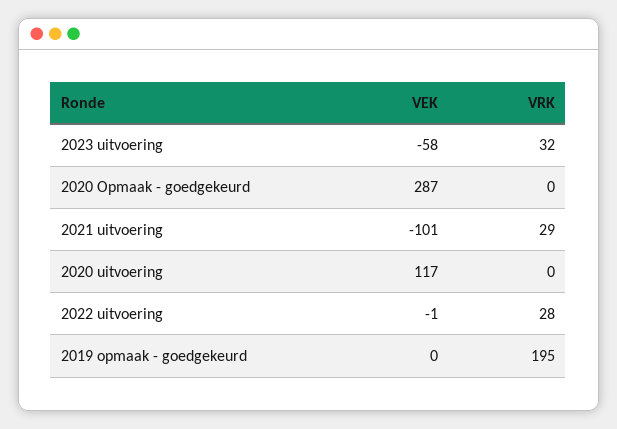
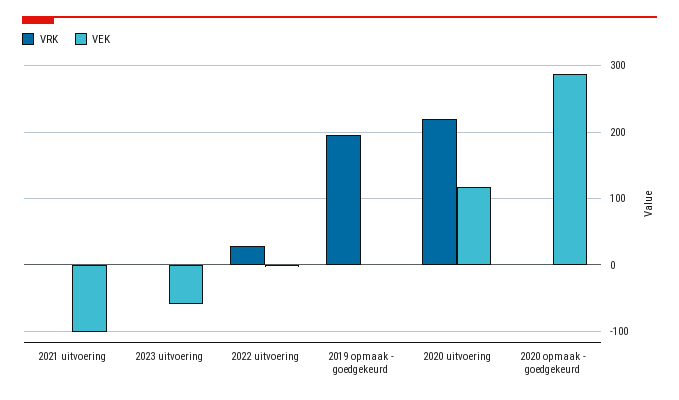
VRK, 2023 uitvoering: 32 -> 0
VRK, 2021 uitvoering: 29 -> 0
VRK, 2020 uitvoering: 0 -> 220

